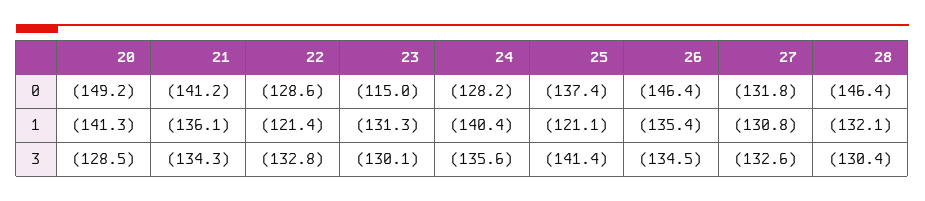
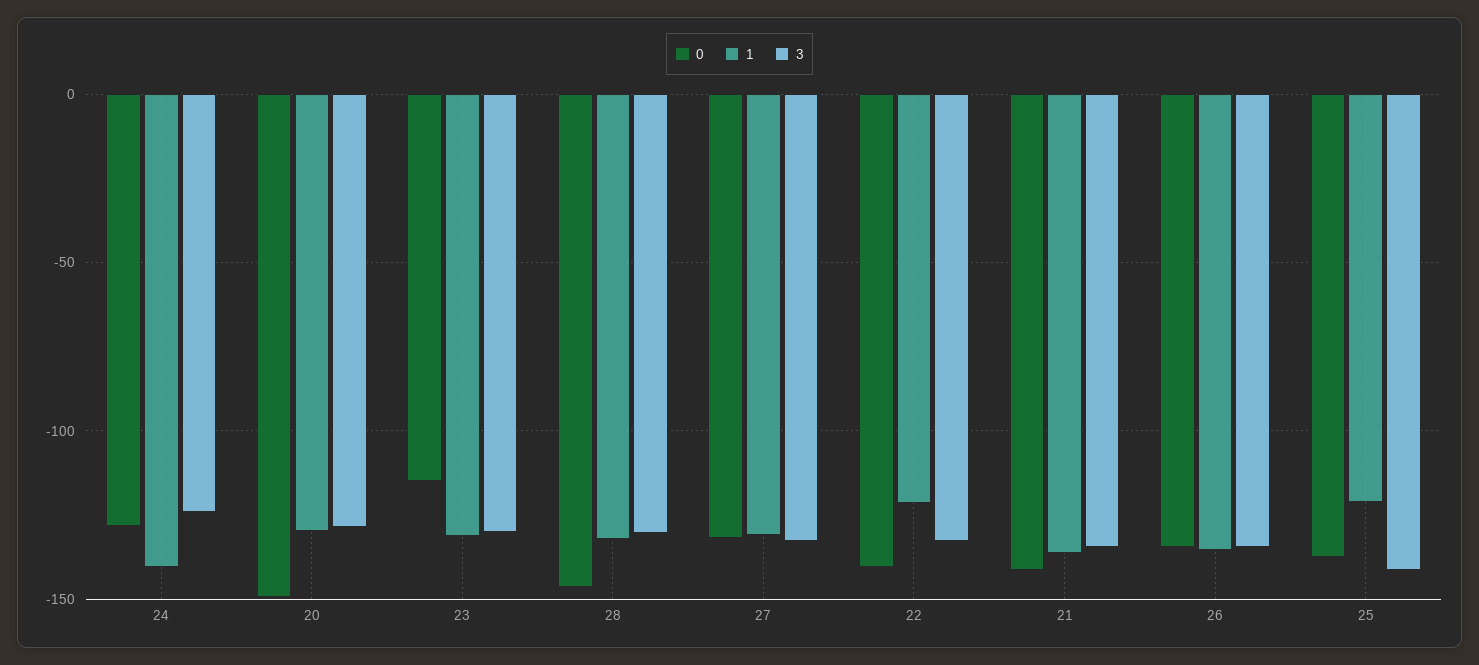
0, 22: -128.6 -> -140
0, 26: -146.4 -> -135
1, 20: -141.3 -> -130
3, 24: -135.6 -> -125

